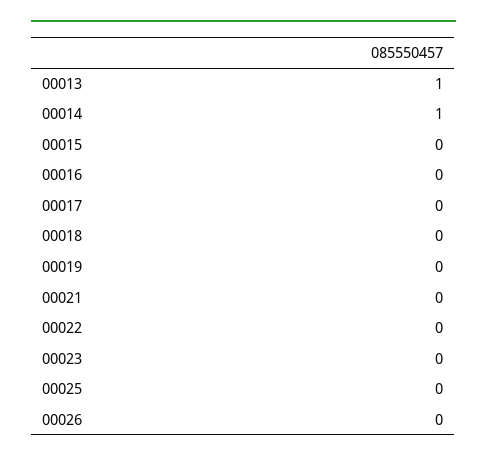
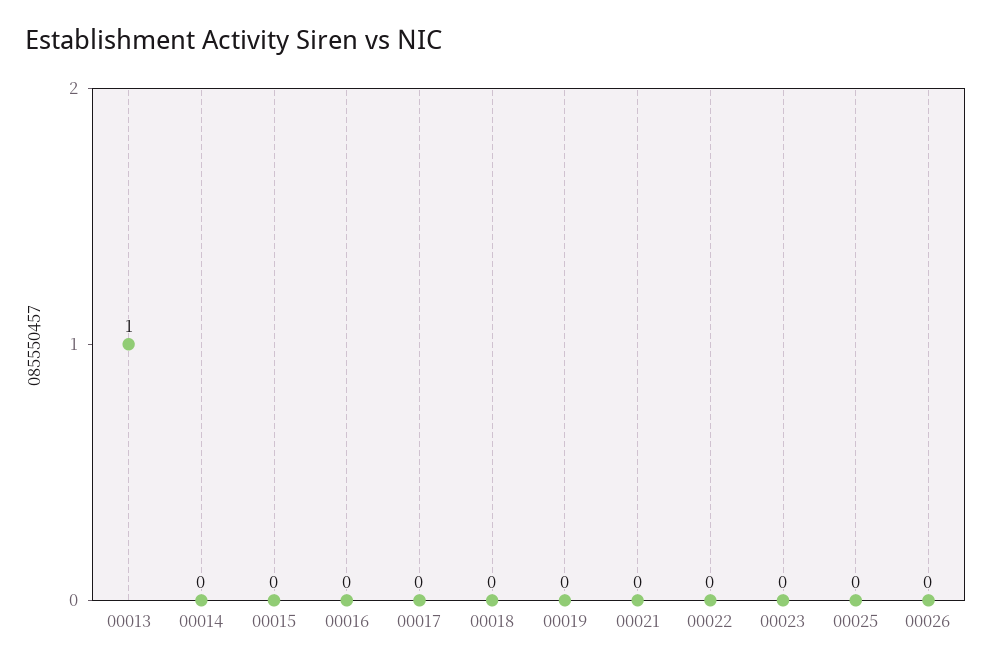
00014: 1 -> 0

